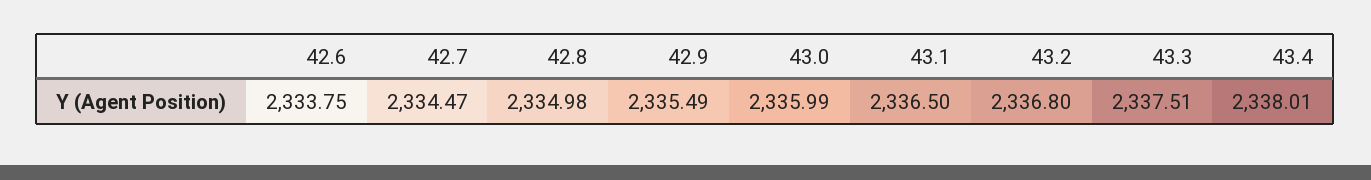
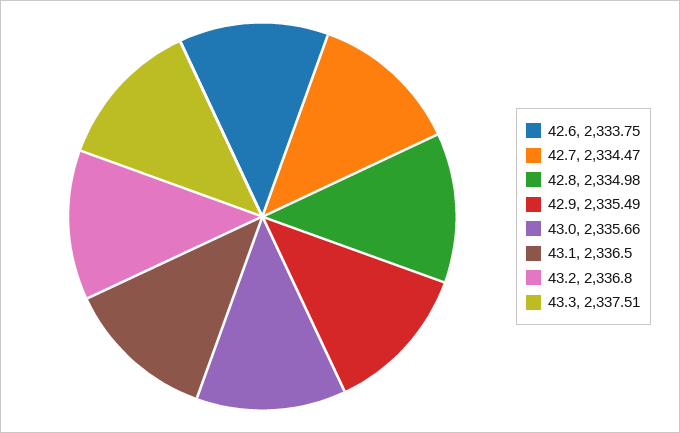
43.0: 2335.99 -> 2335.66
43.4: 2338.01 -> none

